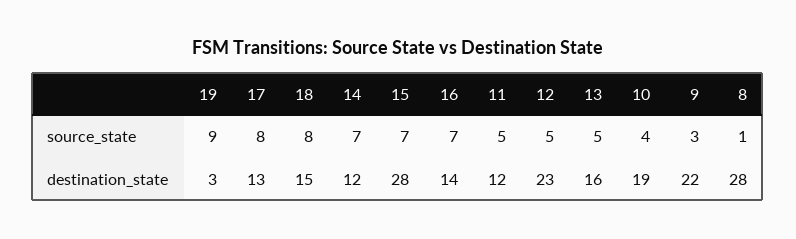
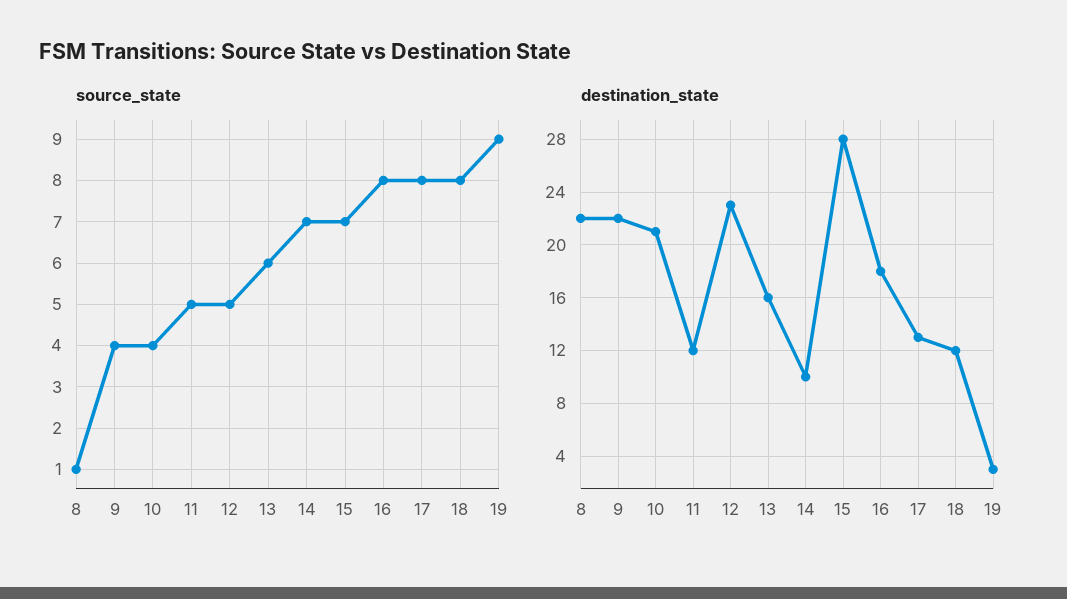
source_state, 16: 7 -> 8
source_state, 13: 5 -> 6
source_state, 9: 3 -> 4
destination_state, 18: 15 -> 12
destination_state, 14: 12 -> 10
destination_state, 16: 14 -> 18
destination_state, 10: 19 -> 21
destination_state, 8: 28 -> 22

